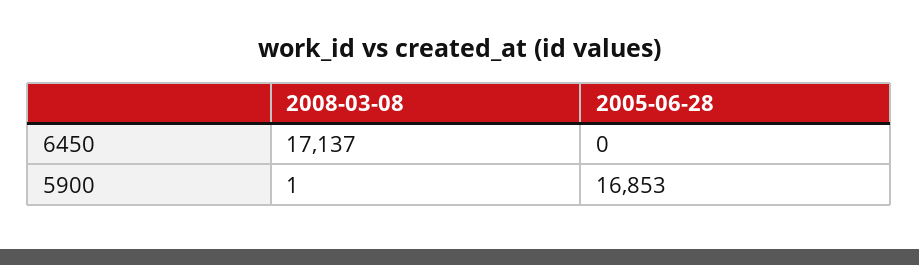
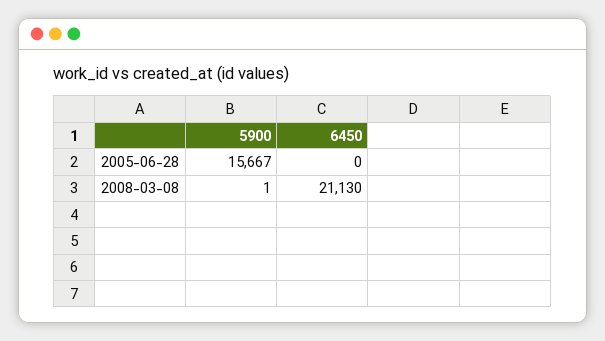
2008-03-08, 6450: 17137 -> 21130
2005-06-28, 5900: 16853 -> 15667

